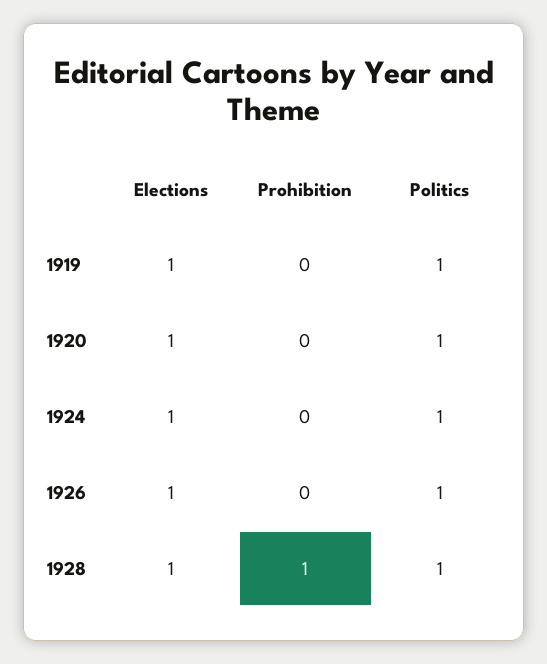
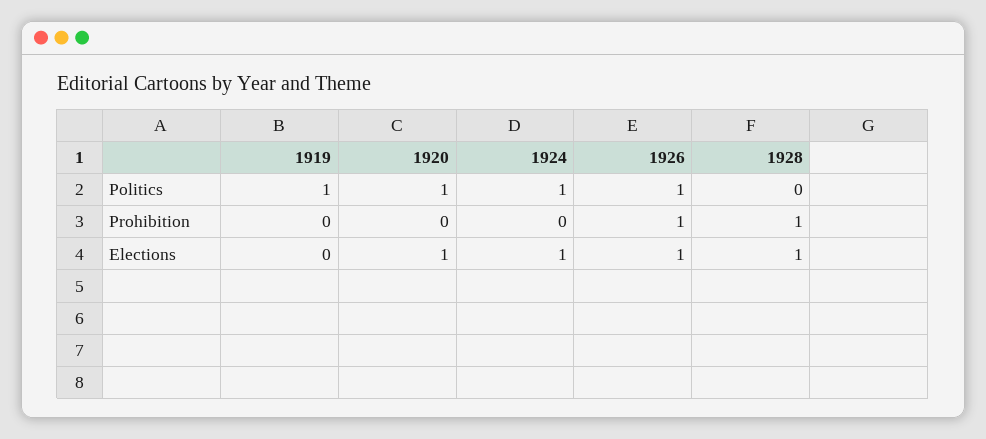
Elections, 1919: 1 -> 0
Prohibition, 1926: 0 -> 1
Politics, 1928: 1 -> 0

